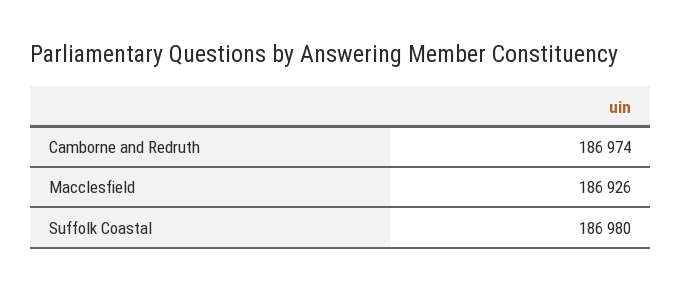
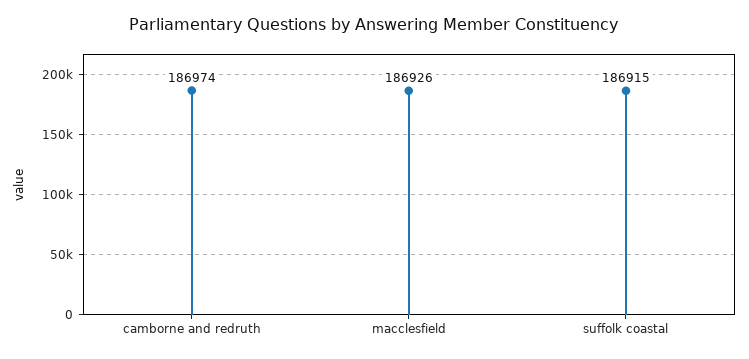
Suffolk Coastal: 186980 -> 186915

